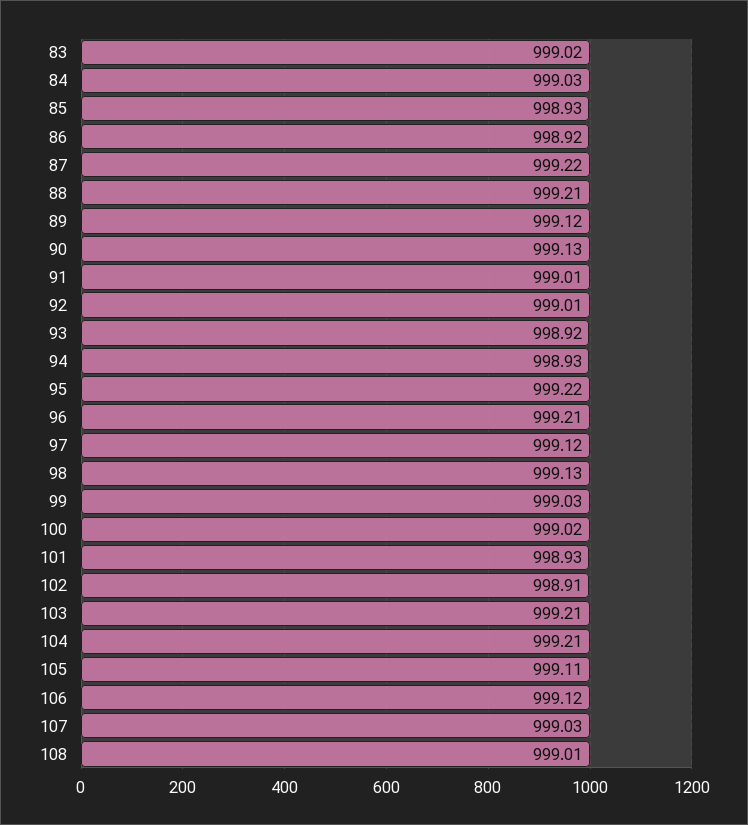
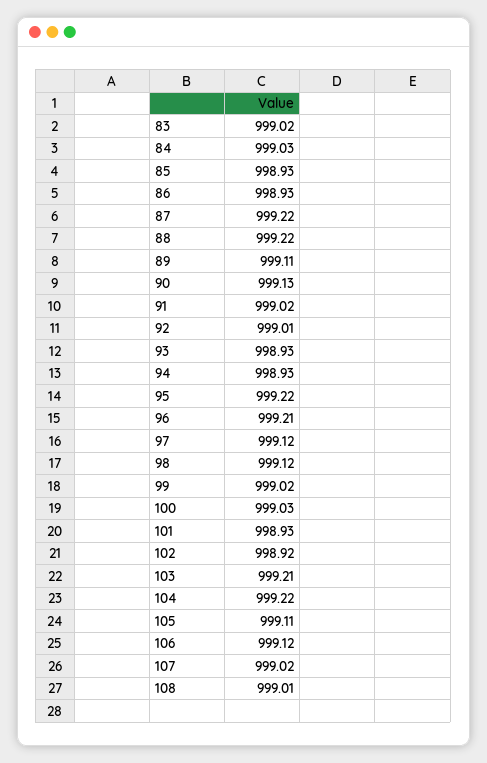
86: 998.92 -> 998.93
88: 999.21 -> 999.22
89: 999.12 -> 999.11
91: 999.01 -> 999.02
93: 998.92 -> 998.93
98: 999.13 -> 999.12
99: 999.03 -> 999.02
100: 999.02 -> 999.03
102: 998.91 -> 998.92
104: 999.21 -> 999.22
107: 999.03 -> 999.02

